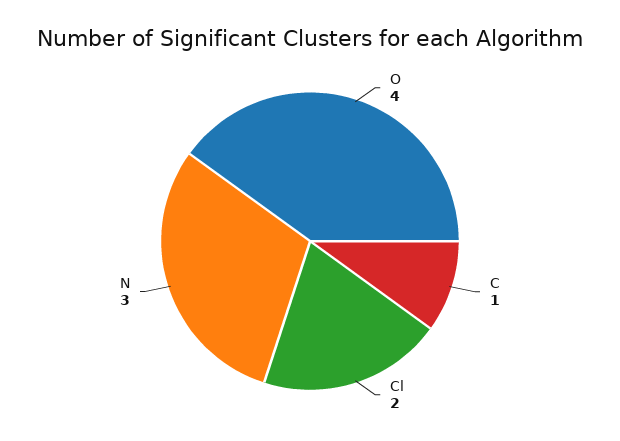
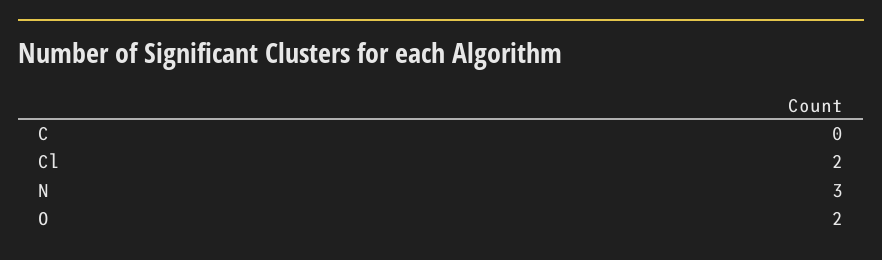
O: 4 -> 2
C: 1 -> 0

